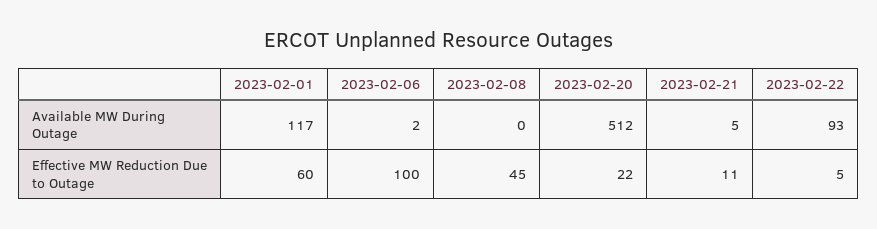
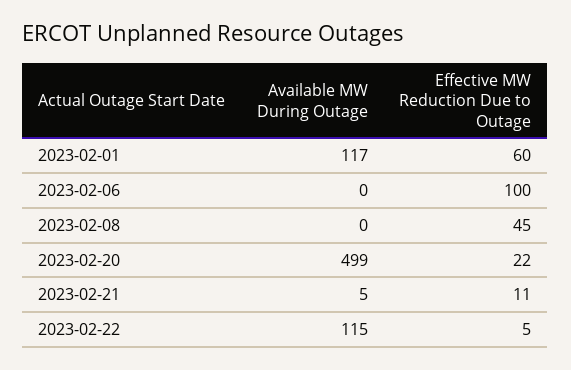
2023-02-06, Available MW During Outage: 2 -> 0
2023-02-20, Available MW During Outage: 512 -> 499
2023-02-22, Available MW During Outage: 93 -> 115

